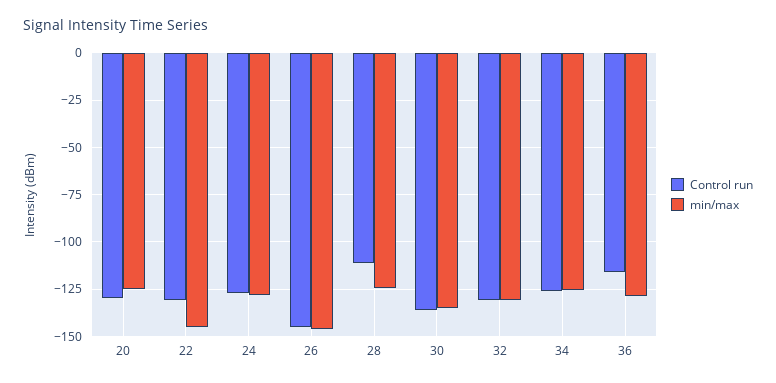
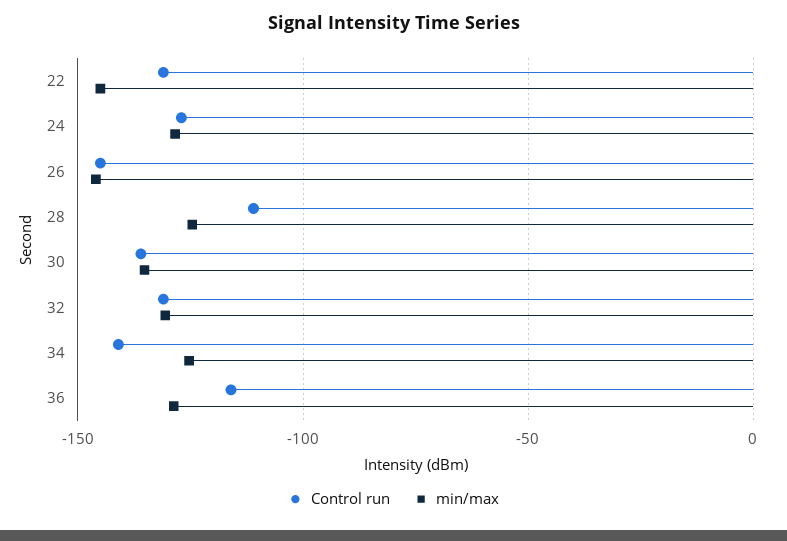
Control run, 20: -130 -> none
min/max, 20: -125 -> none
Control run, 34: -125 -> -140

